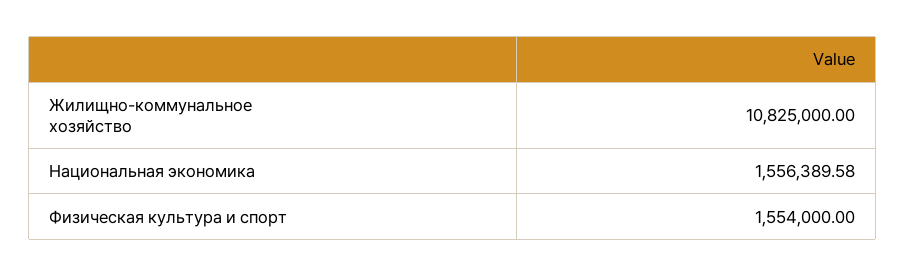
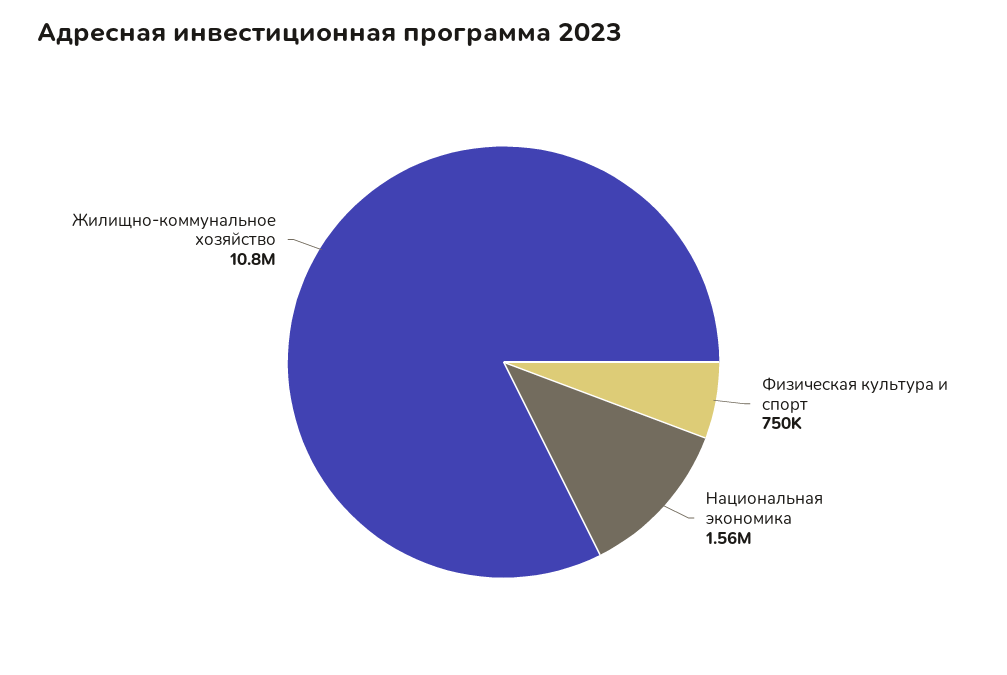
Физическая культура и спорт: 1554000 -> 750000

